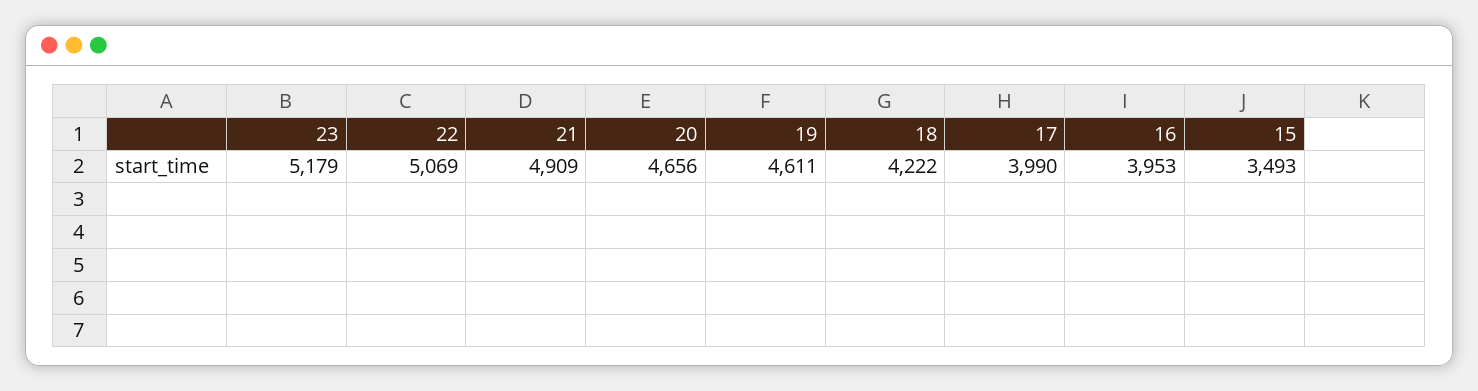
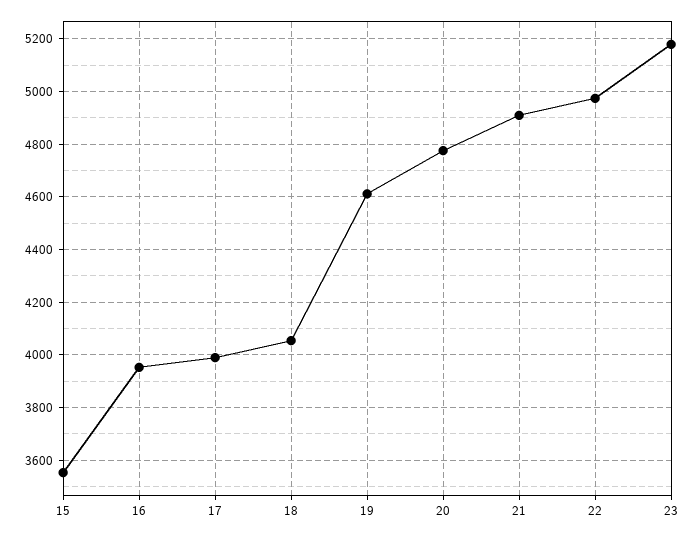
22: 5069 -> 4975
20: 4656 -> 4775
18: 4222 -> 4050
15: 3493 -> 3550

